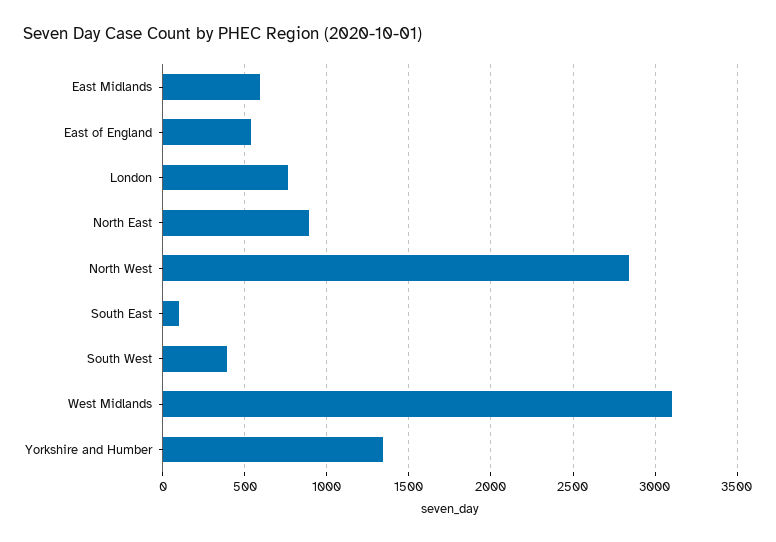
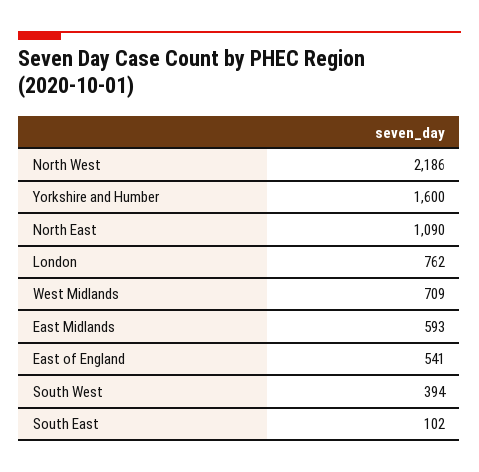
North East: 900 -> 1090
North West: 2850 -> 2186
West Midlands: 3100 -> 709
Yorkshire and Humber: 1350 -> 1600

